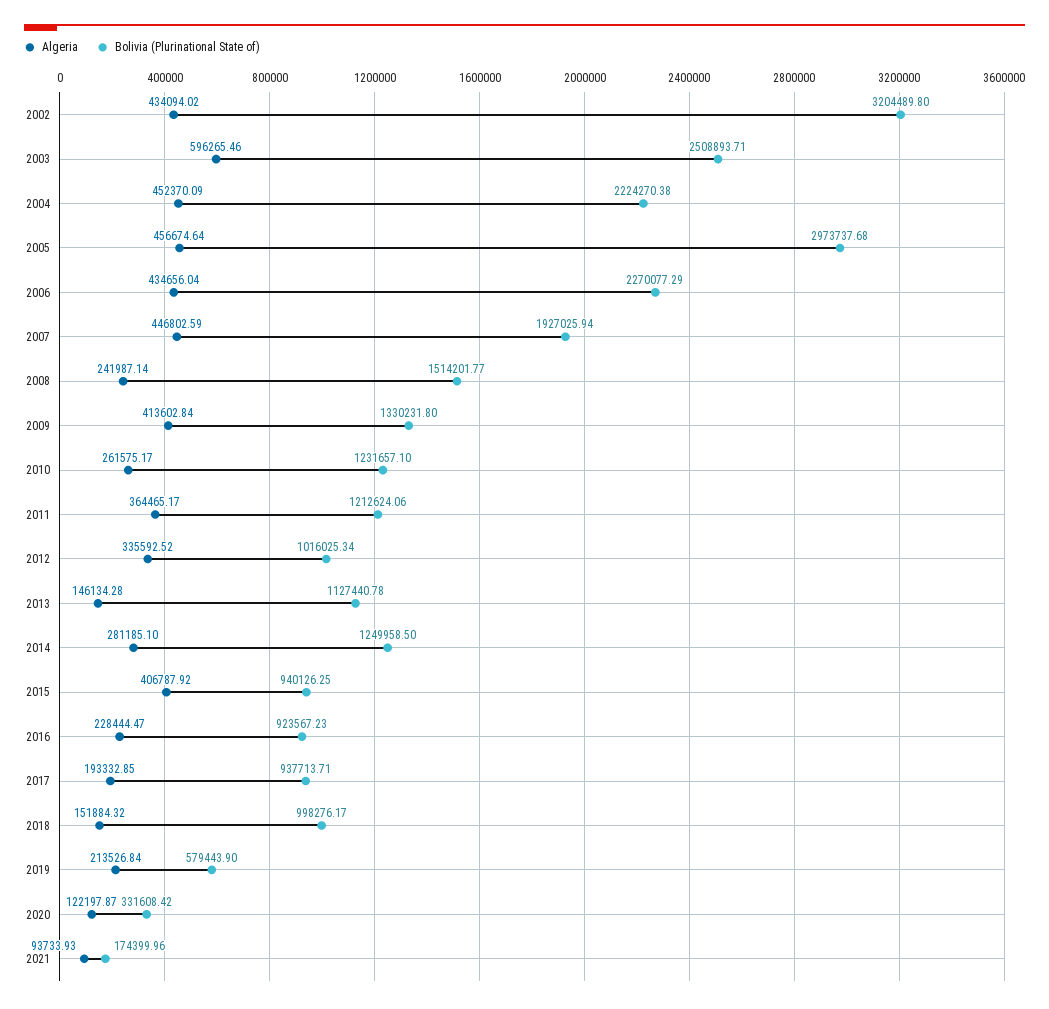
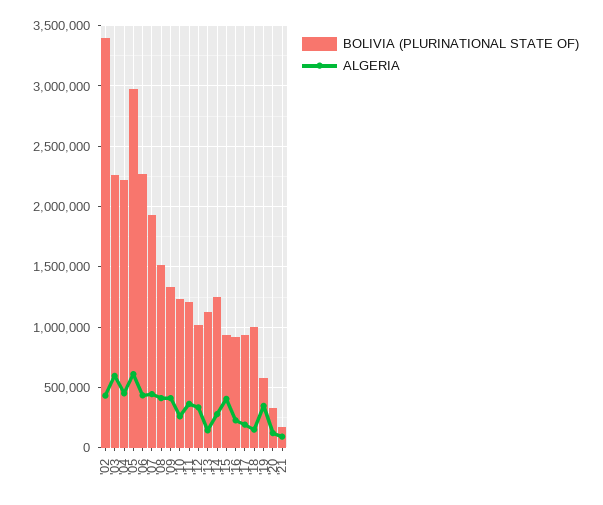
Bolivia (Plurinational State of), 2002: 3204489.8 -> 3400000
Bolivia (Plurinational State of), 2003: 2508893.71 -> 2250000
Algeria, 2005: 456674.64 -> 600000
Algeria, 2008: 241987.14 -> 400000
Algeria, 2019: 213526.84 -> 350000

